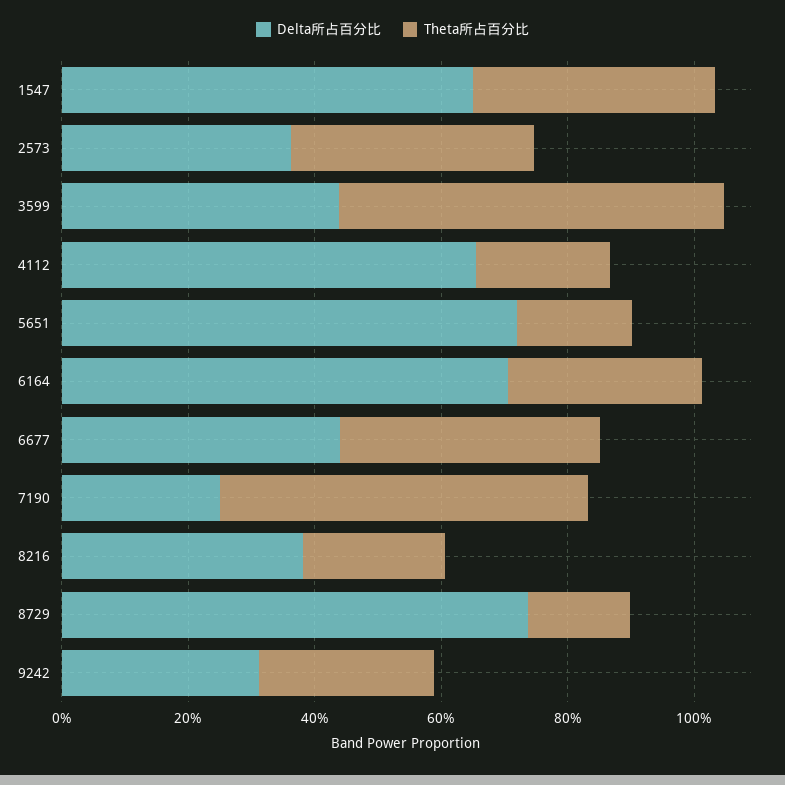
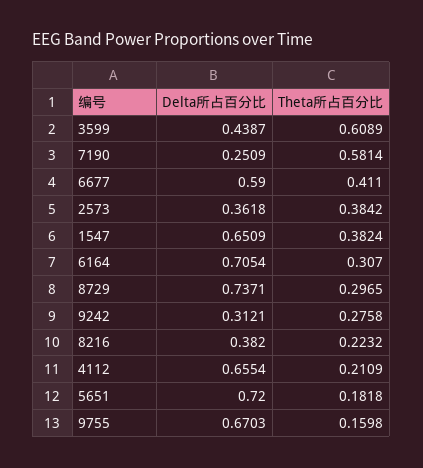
Delta所占百分比, 6677: 0.45 -> 0.59
Theta所占百分比, 8729: 0.15 -> 0.2965
Delta所占百分比, 9755: none -> 0.6703
Theta所占百分比, 9755: none -> 0.1598

